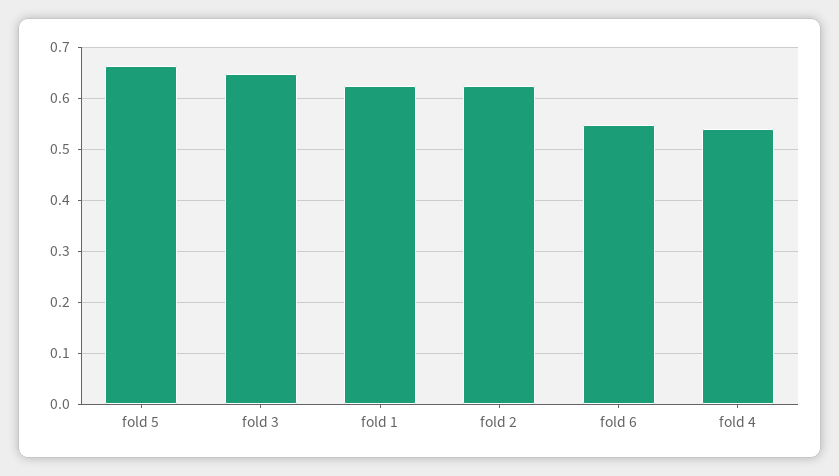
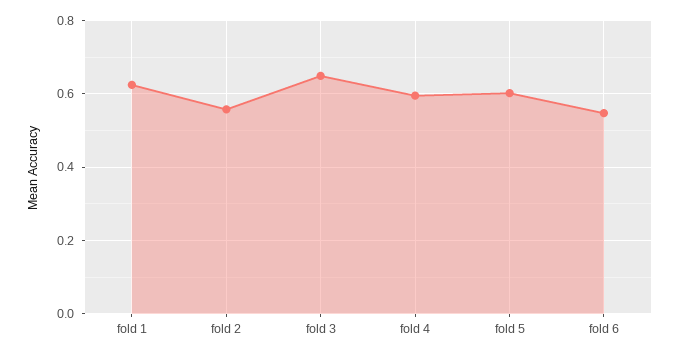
fold 5: 0.66 -> 0.6
fold 2: 0.62 -> 0.56
fold 4: 0.54 -> 0.6

